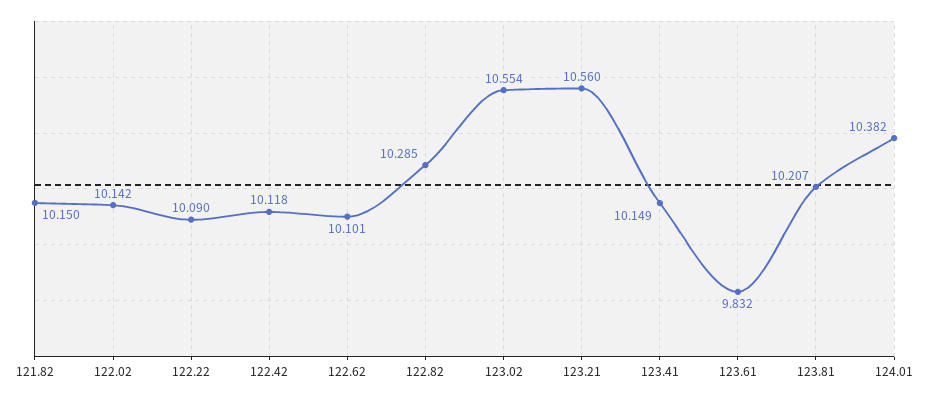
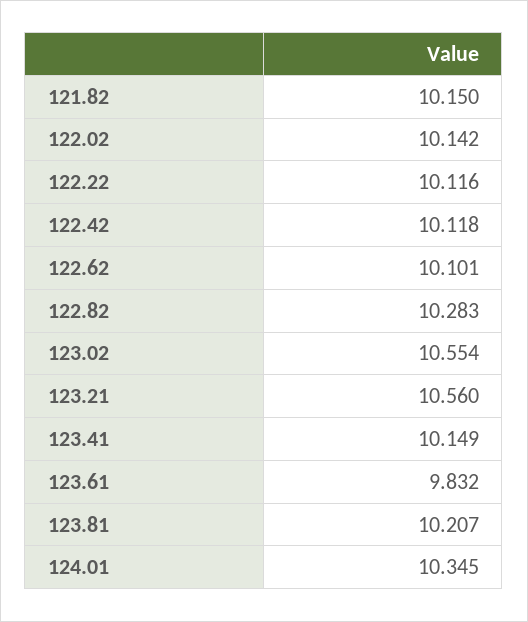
122.22: 10.09 -> 10.116
122.82: 10.285 -> 10.283
124.01: 10.382 -> 10.345

